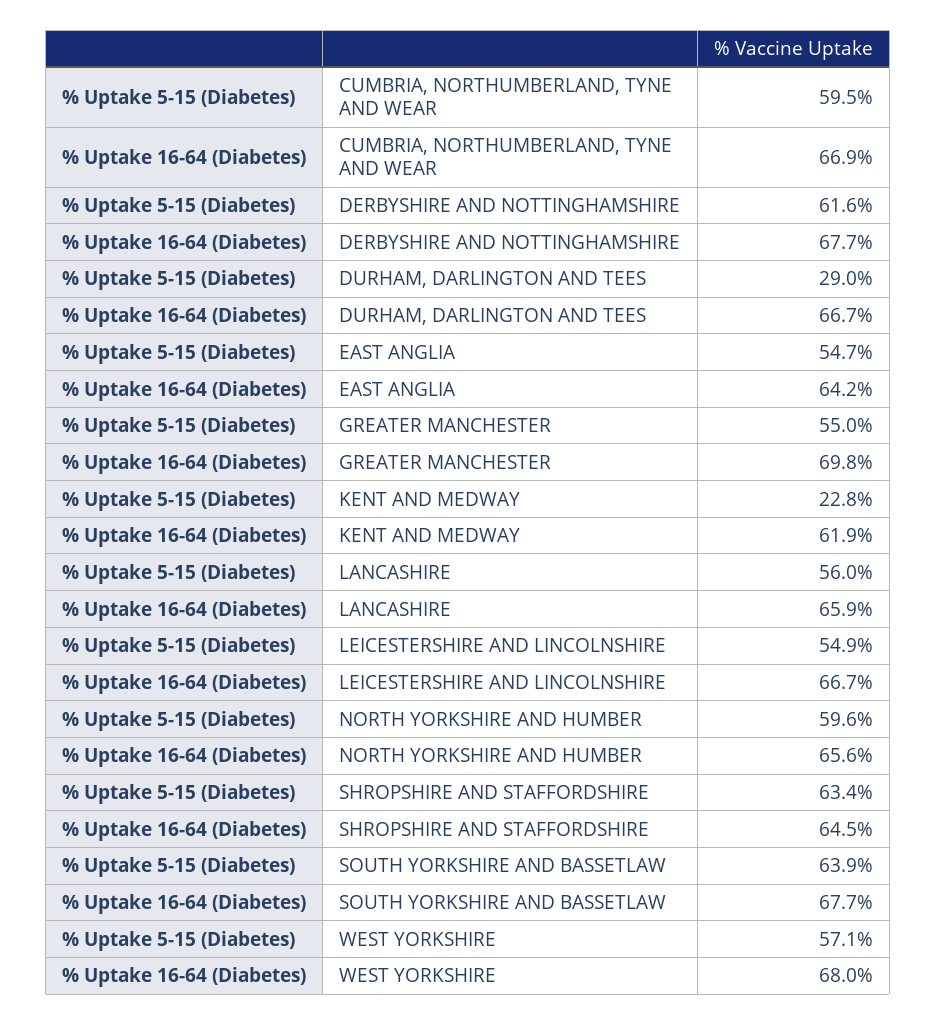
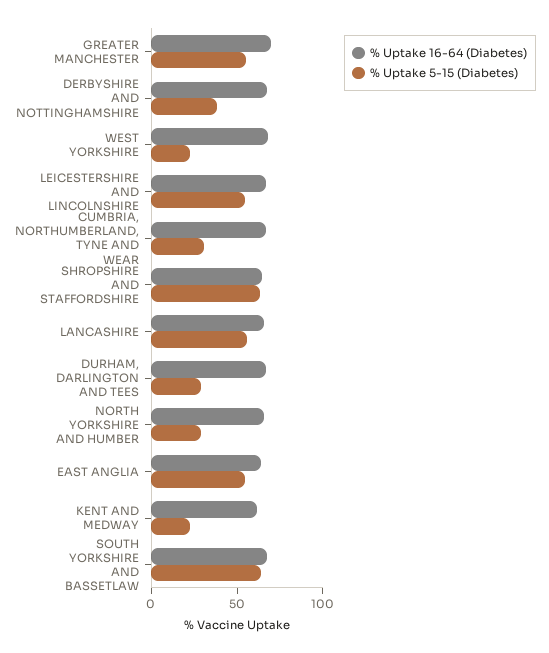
% Uptake 5-15 (Diabetes), CUMBRIA, NORTHUMBERLAND, TYNE AND WEAR: 59.5 -> 30
% Uptake 5-15 (Diabetes), DERBYSHIRE AND NOTTINGHAMSHIRE: 61.6 -> 40
% Uptake 5-15 (Diabetes), NORTH YORKSHIRE AND HUMBER: 59.6 -> 30
% Uptake 5-15 (Diabetes), WEST YORKSHIRE: 57.1 -> 20

